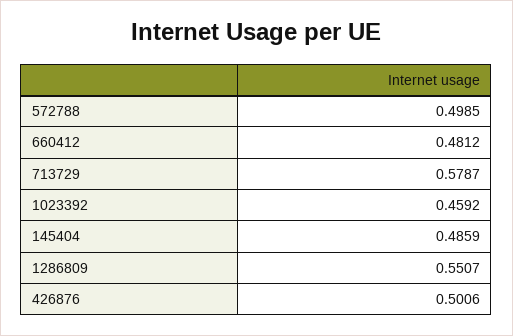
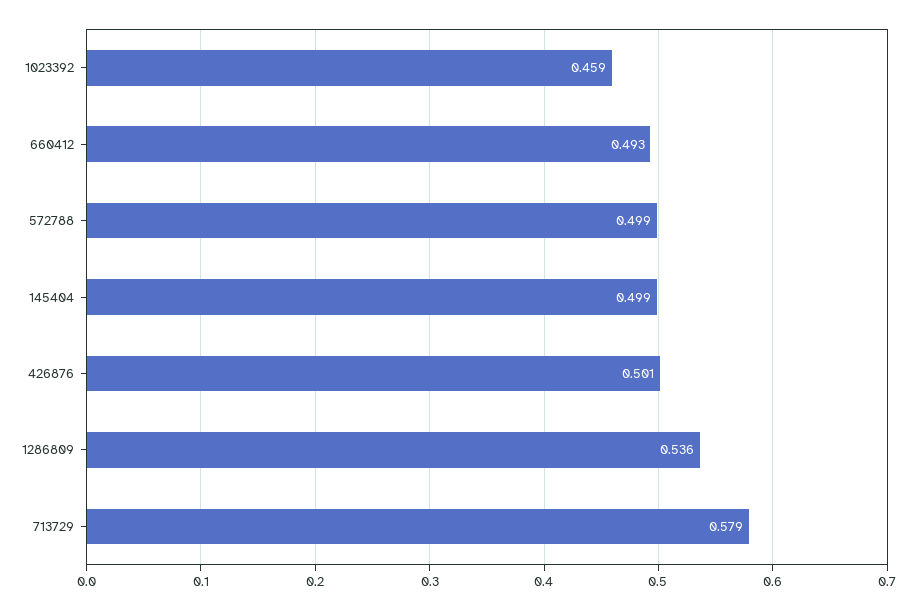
660412: 0.4812 -> 0.493
145404: 0.4859 -> 0.499
1286809: 0.5507 -> 0.536

